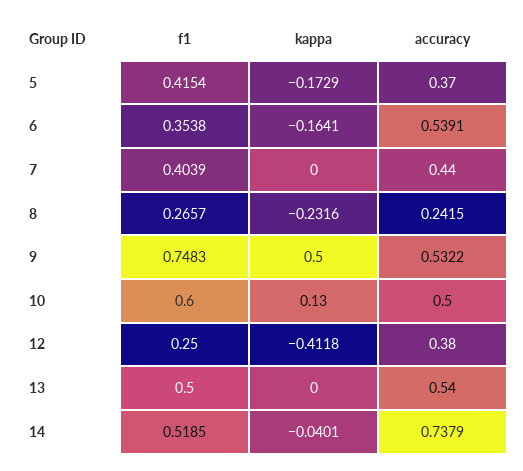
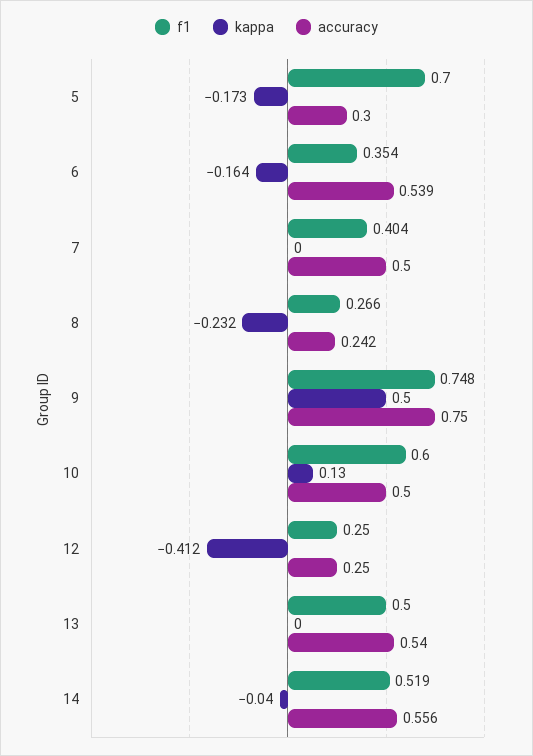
f1, 5: 0.4154 -> 0.7
accuracy, 5: 0.37 -> 0.3
accuracy, 7: 0.44 -> 0.5
accuracy, 9: 0.5322 -> 0.75
accuracy, 12: 0.38 -> 0.25
accuracy, 14: 0.7379 -> 0.556

